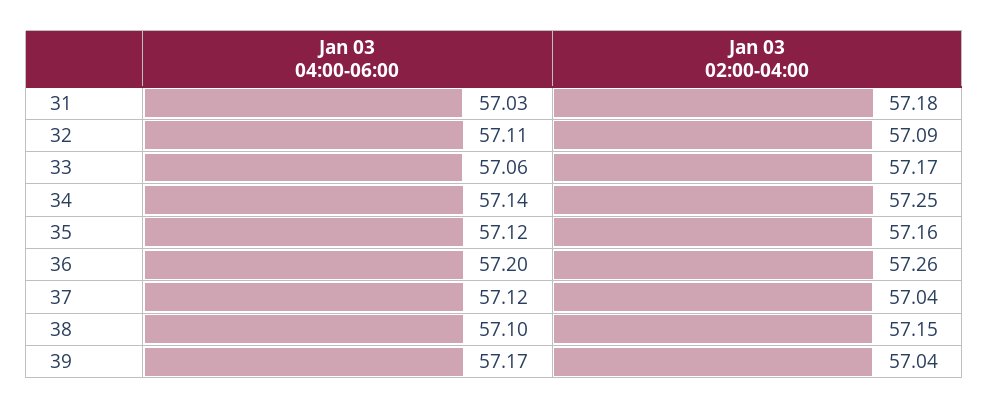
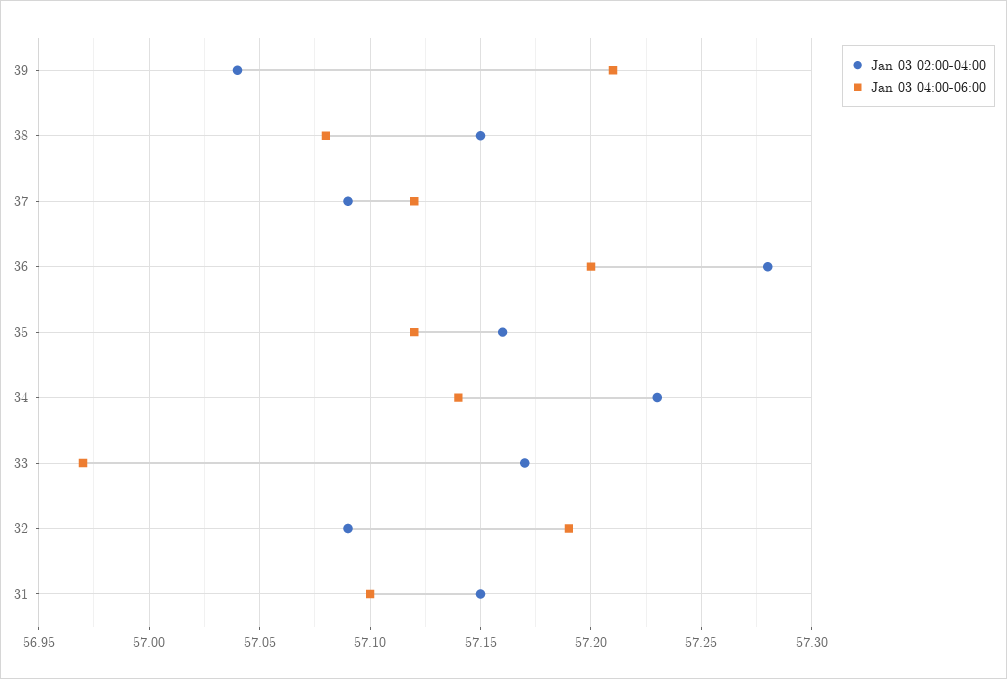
Jan 03 04:00-06:00, 31: 57.03 -> 57.1
Jan 03 02:00-04:00, 31: 57.18 -> 57.15
Jan 03 04:00-06:00, 32: 57.11 -> 57.19
Jan 03 04:00-06:00, 33: 57.06 -> 56.97
Jan 03 02:00-04:00, 34: 57.25 -> 57.23
Jan 03 02:00-04:00, 36: 57.26 -> 57.28
Jan 03 02:00-04:00, 37: 57.04 -> 57.09
Jan 03 04:00-06:00, 38: 57.1 -> 57.08
Jan 03 04:00-06:00, 39: 57.17 -> 57.21

